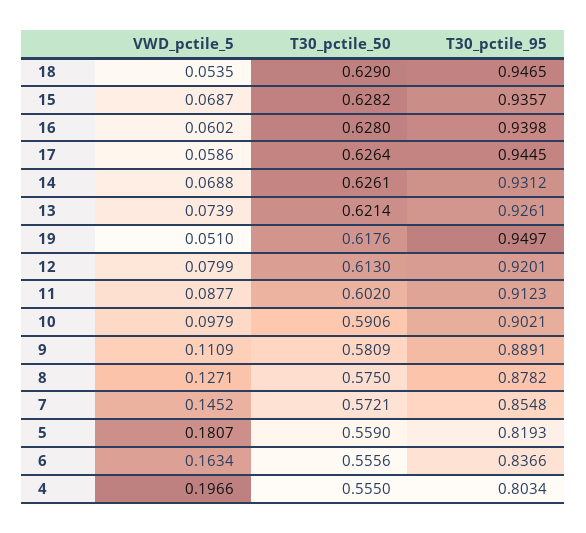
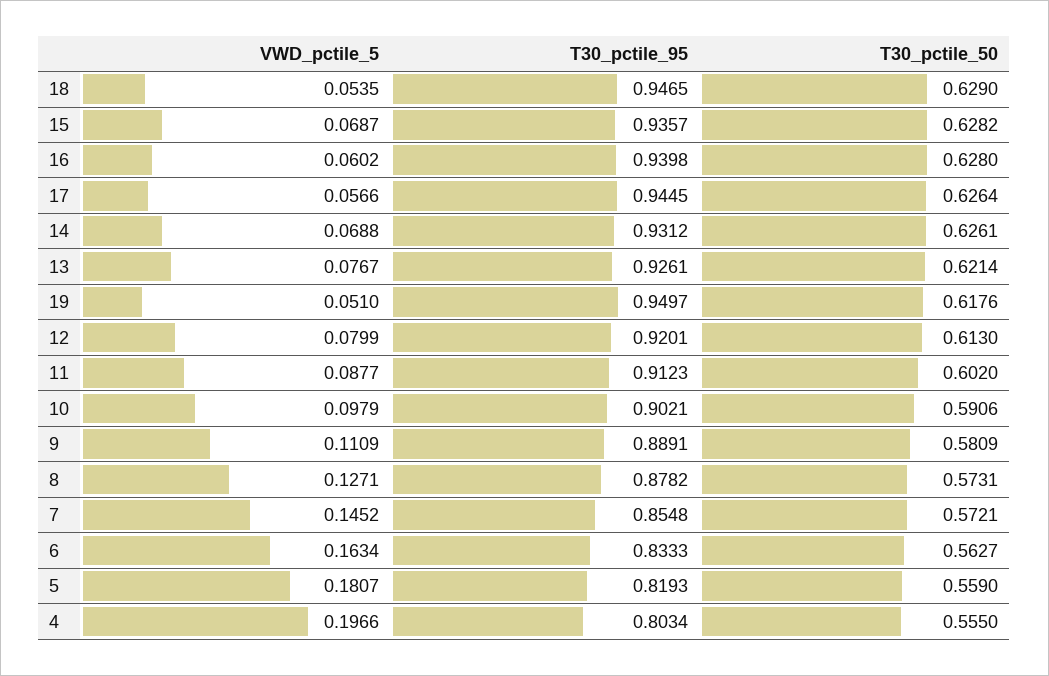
VWD_pctile_5, 17: 0.0586 -> 0.0566
VWD_pctile_5, 13: 0.0739 -> 0.0767
T30_pctile_50, 8: 0.575 -> 0.5731
T30_pctile_50, 6: 0.5556 -> 0.5627
T30_pctile_95, 6: 0.8366 -> 0.8333

